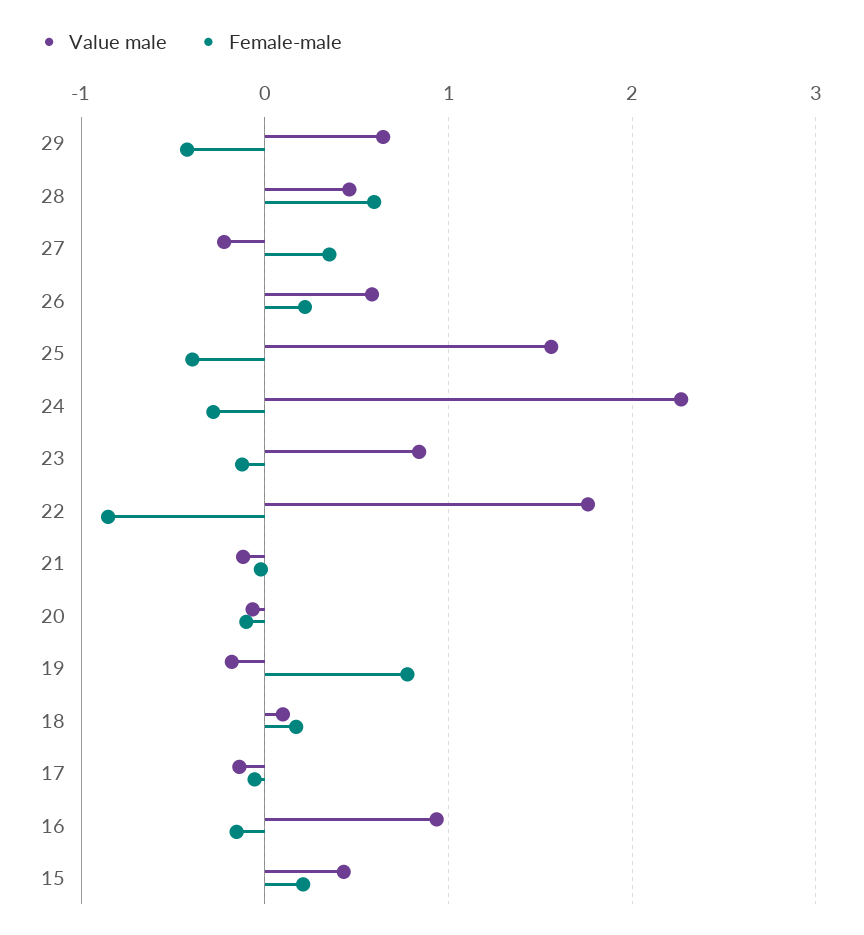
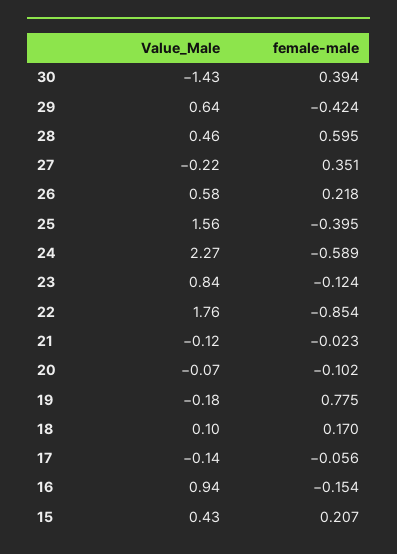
Female-male, 24: -0.3 -> -0.589
Value male, 30: none -> -1.43
Female-male, 30: none -> 0.394

